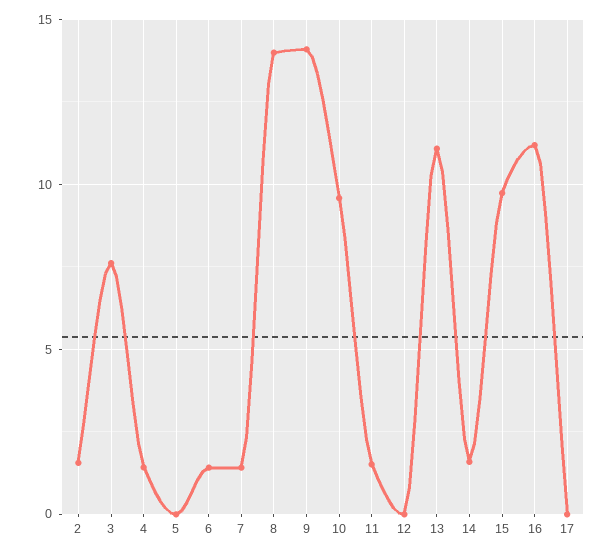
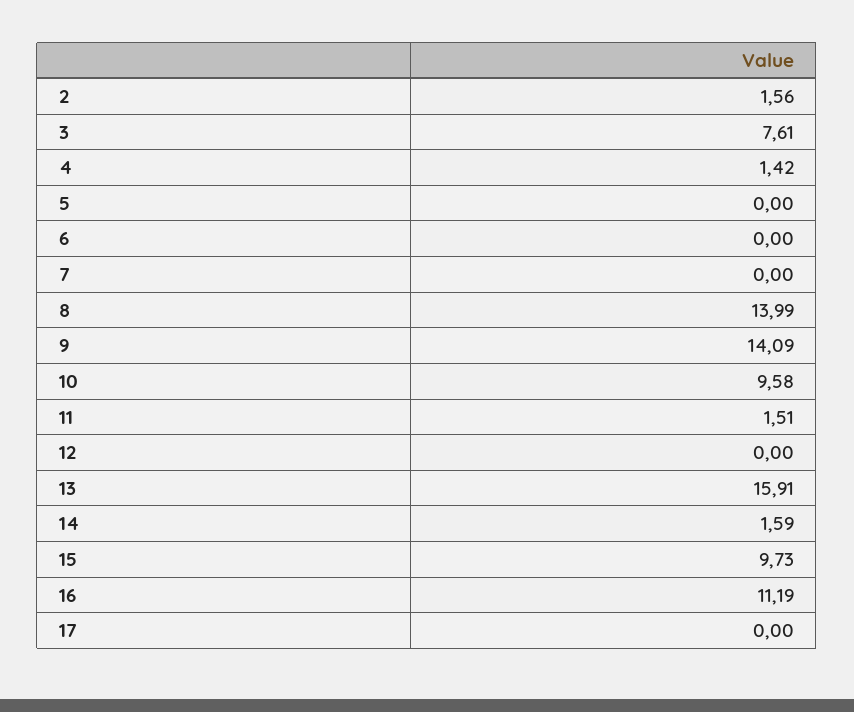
6: 1.5 -> 0
7: 1.5 -> 0
13: 11 -> 15.91

